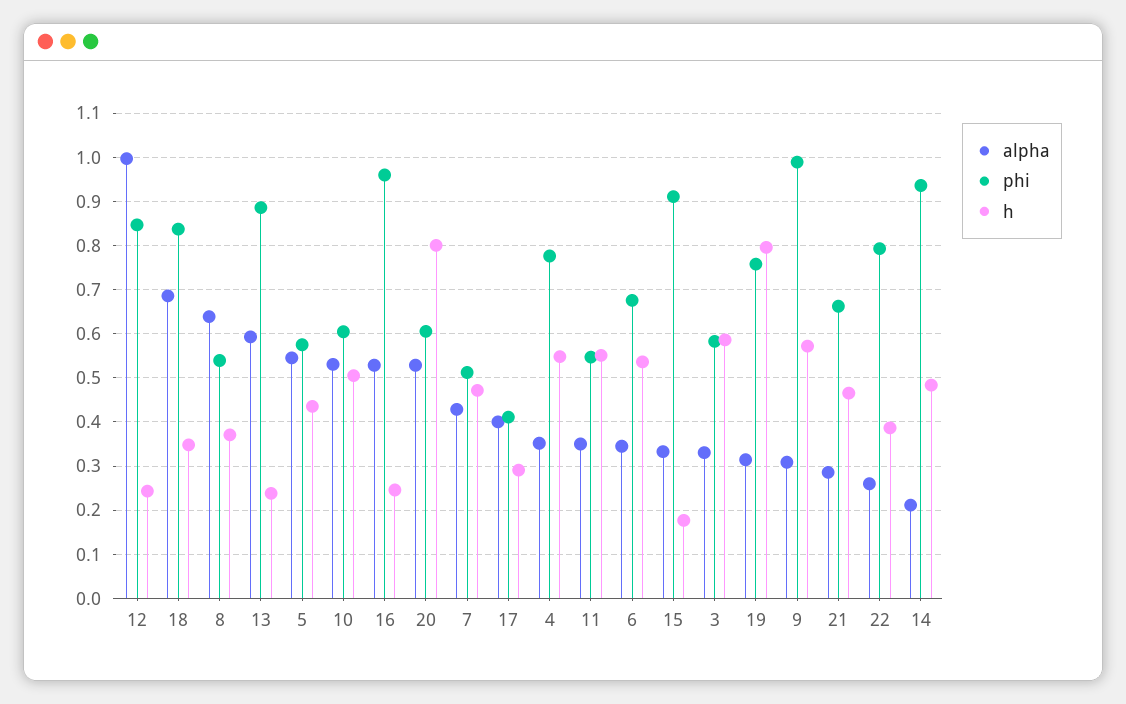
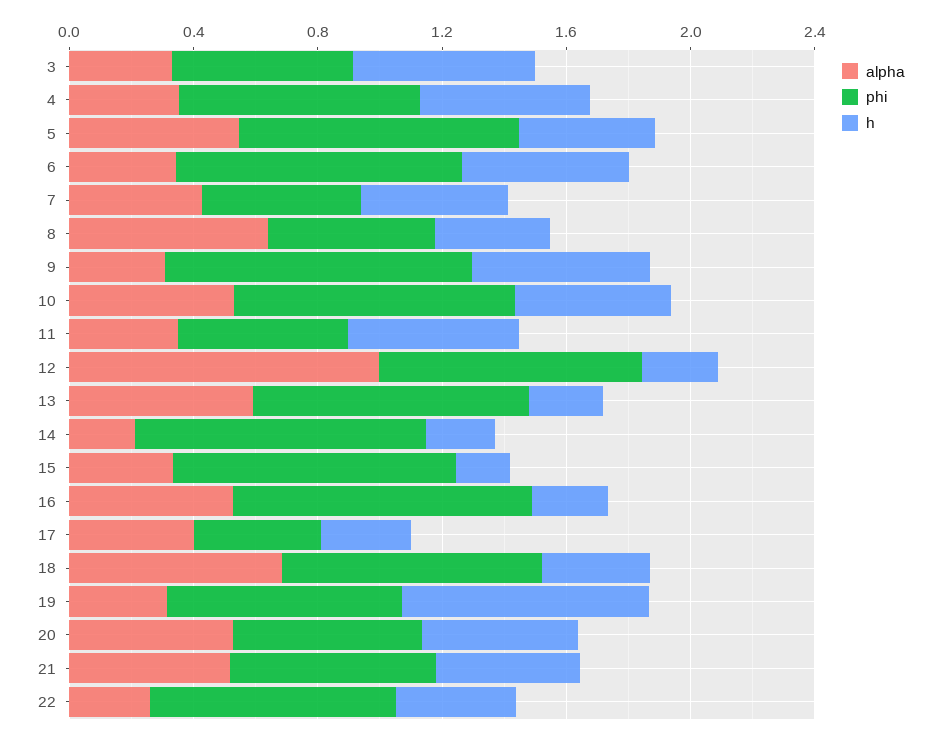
phi, 5: 0.58 -> 0.9
phi, 10: 0.6 -> 0.9
h, 20: 0.8 -> 0.5
phi, 6: 0.68 -> 0.9
alpha, 21: 0.28 -> 0.5
h, 14: 0.48 -> 0.2

